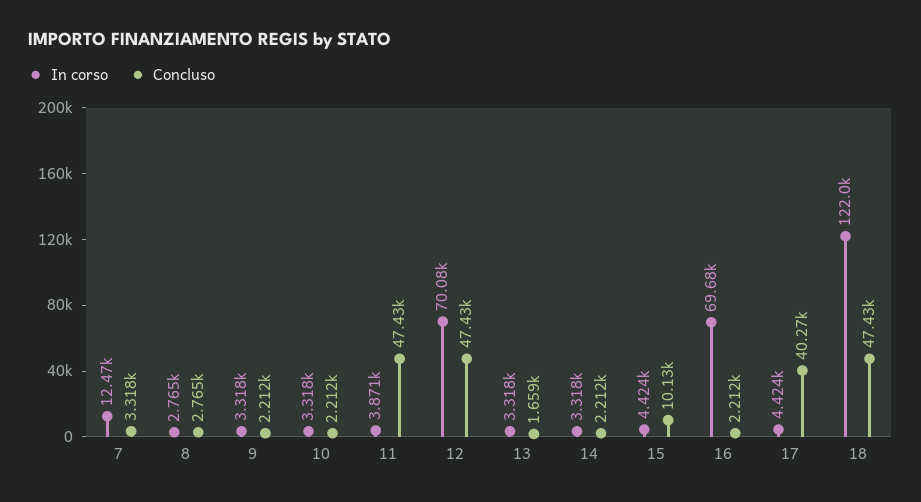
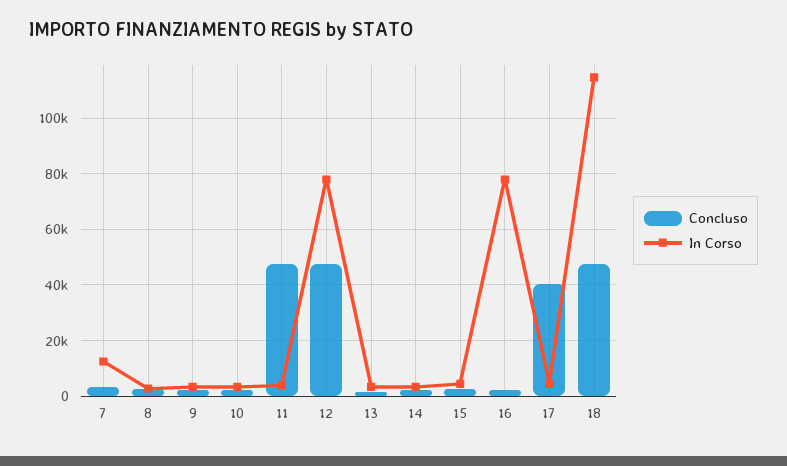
In corso, 12: 70080 -> 77500
Concluso, 15: 10130 -> 2500
In corso, 16: 69680 -> 77500
In corso, 18: 122000 -> 115000

